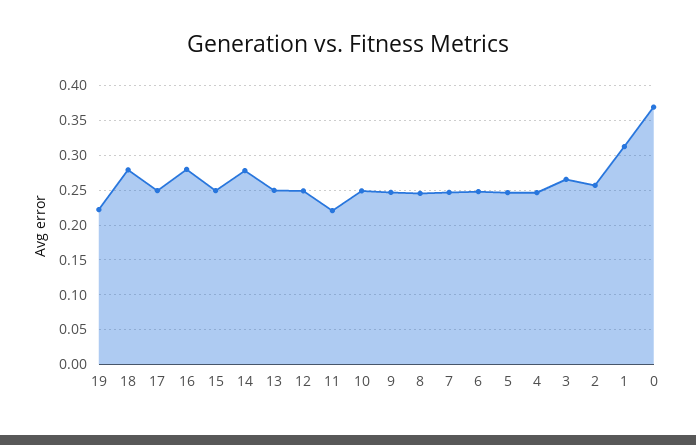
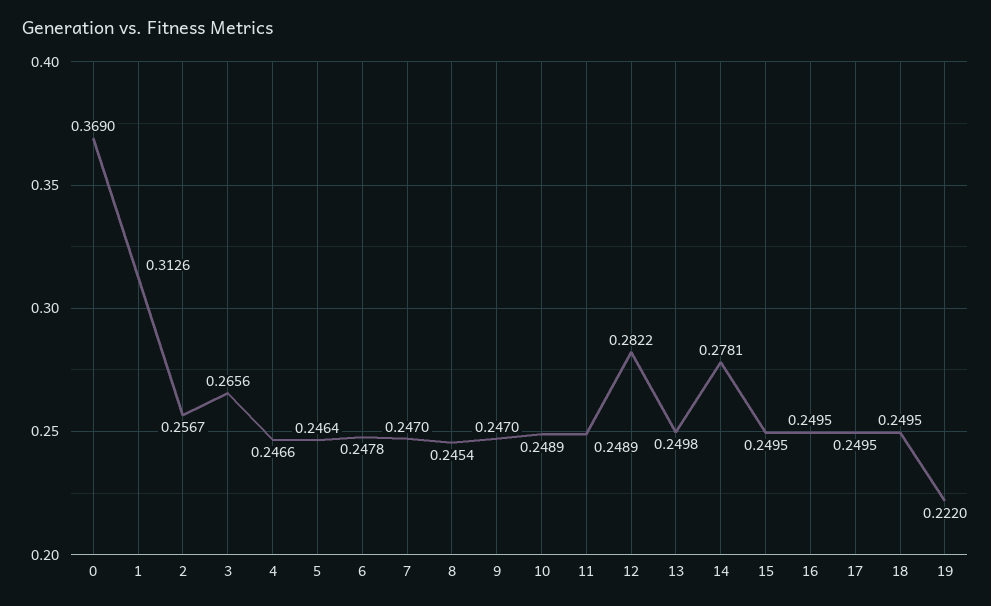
18: 0.28 -> 0.2495
16: 0.28 -> 0.2495
12: 0.25 -> 0.2822
11: 0.22 -> 0.2489

